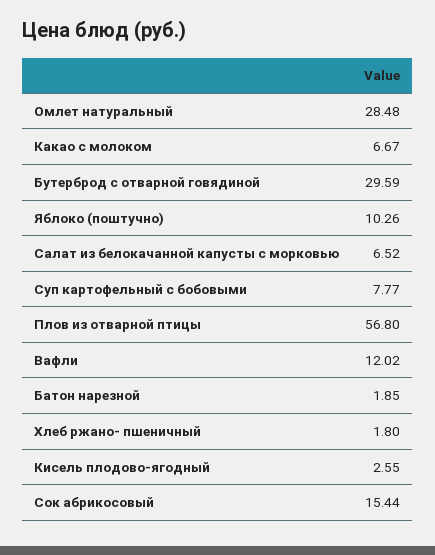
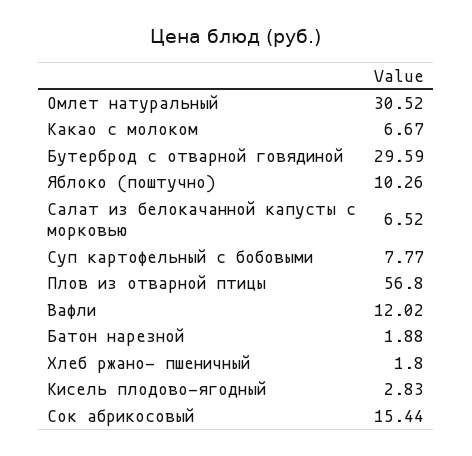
Омлет натуральный: 28.48 -> 30.52
Батон нарезной: 1.85 -> 1.88
Кисель плодово-ягодный: 2.55 -> 2.83

